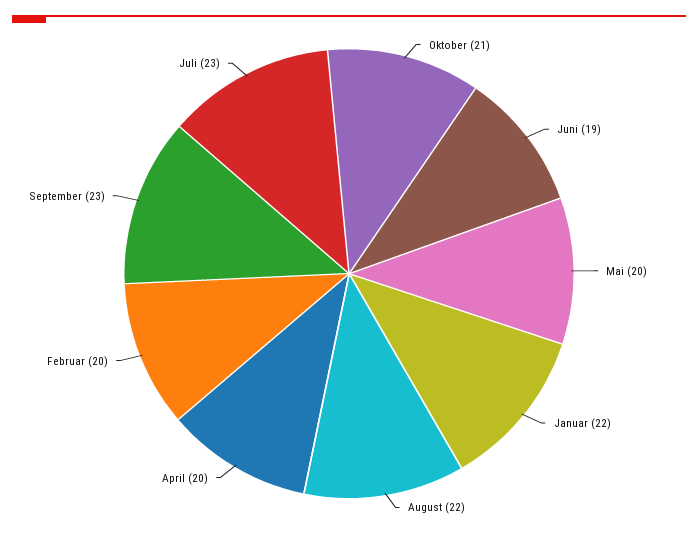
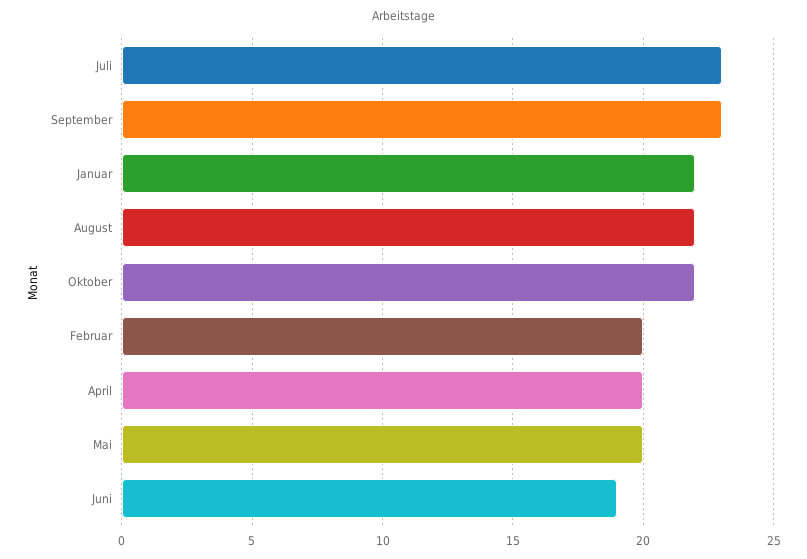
Oktober: 21 -> 22

